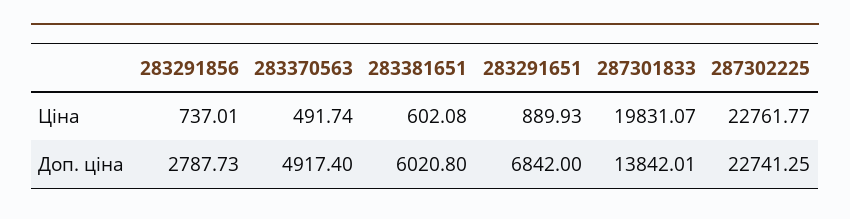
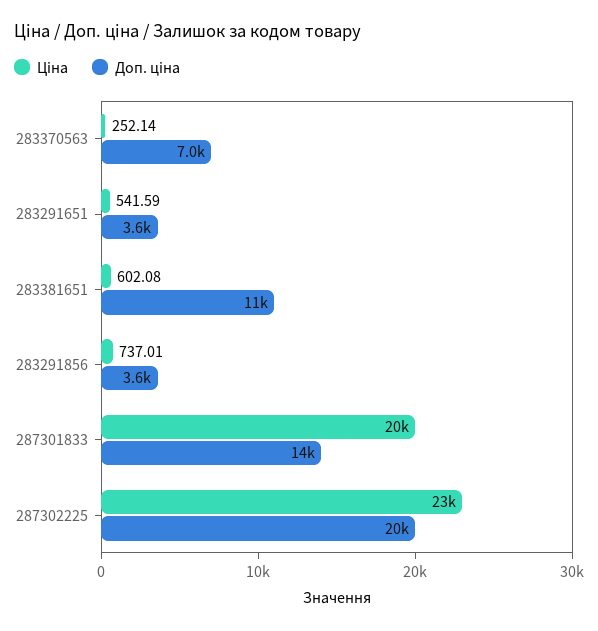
Ціна, 283370563: 491.74 -> 252.14
Ціна, 283291651: 889.93 -> 541.59
Доп. ціна, 283291856: 2787.73 -> 3600
Доп. ціна, 283370563: 4917.4 -> 7000
Доп. ціна, 283381651: 6020.8 -> 11000
Доп. ціна, 283291651: 6842 -> 3600
Доп. ціна, 287302225: 22741.25 -> 20000

